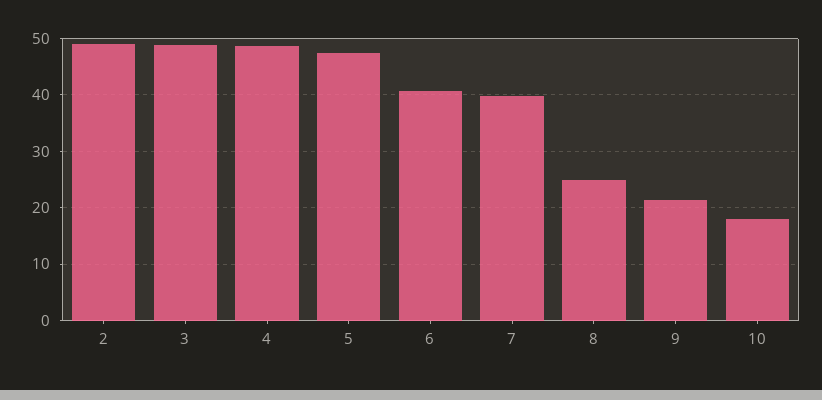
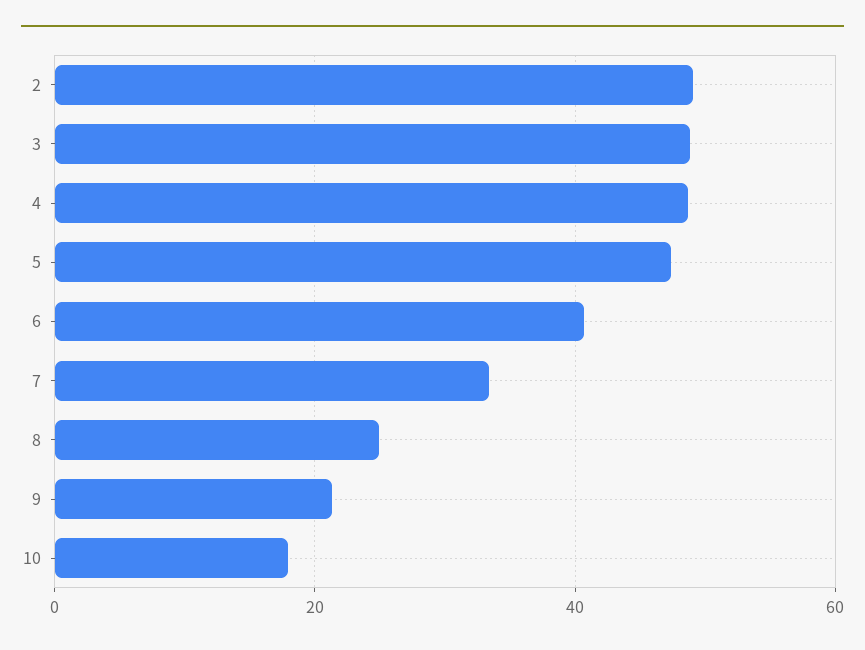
7: 40 -> 34

